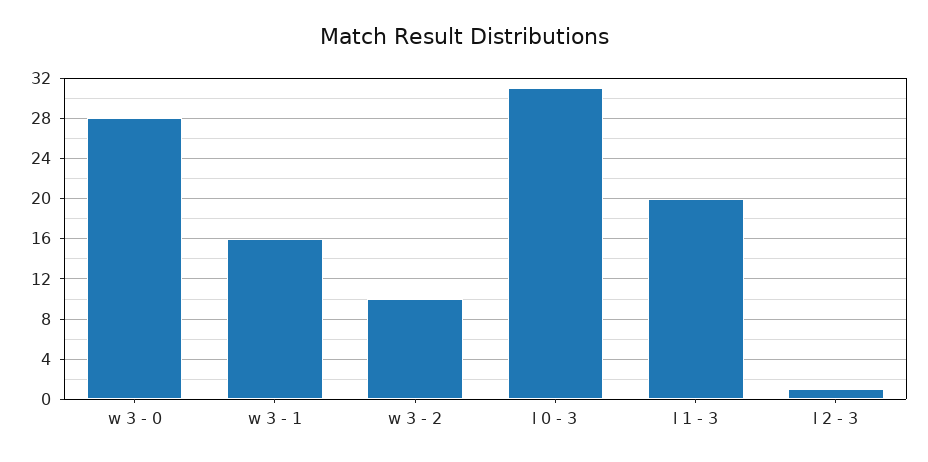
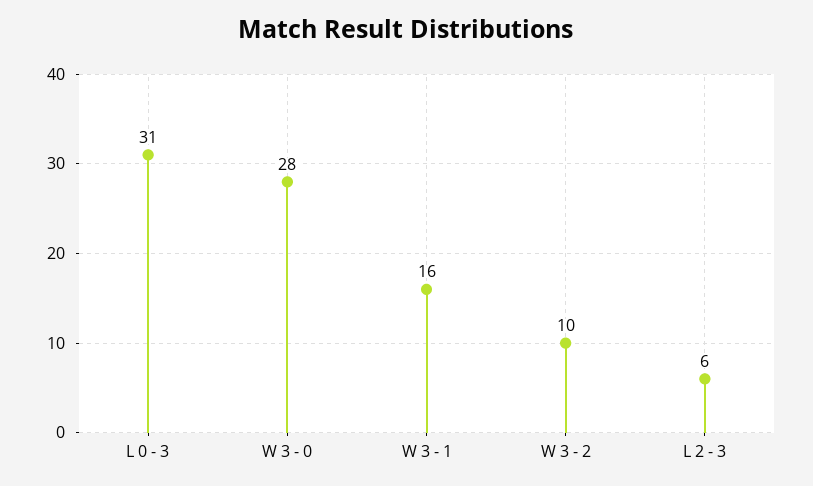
l 1 - 3: 20 -> none
l 2 - 3: 1 -> 6

